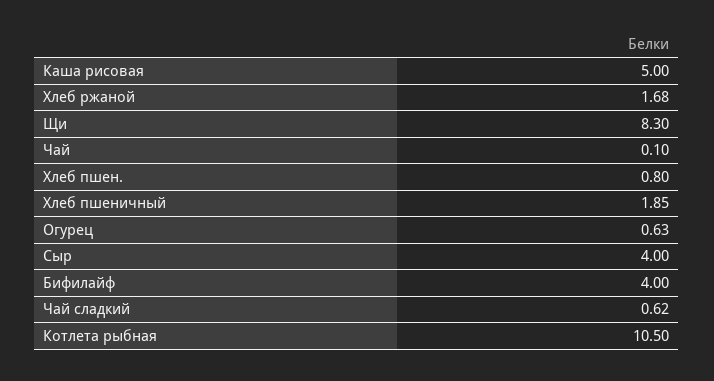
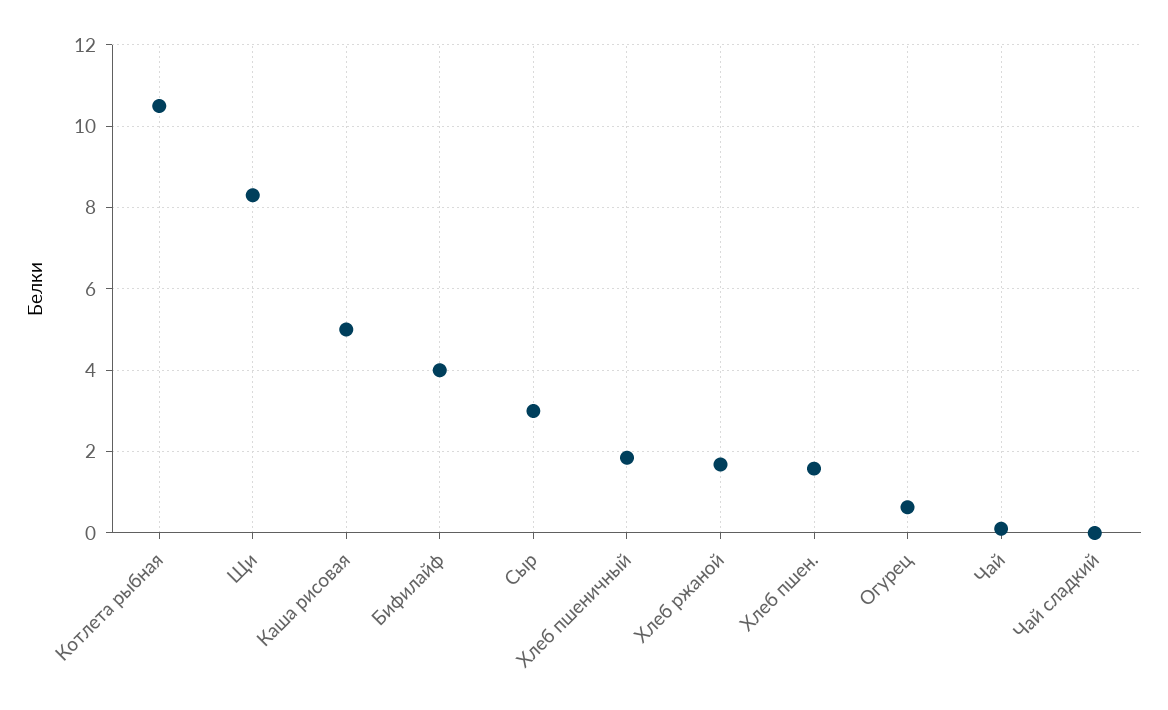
Хлеб пшен.: 0.8 -> 1.6
Сыр: 4 -> 3
Чай сладкий: 0.62 -> 0

